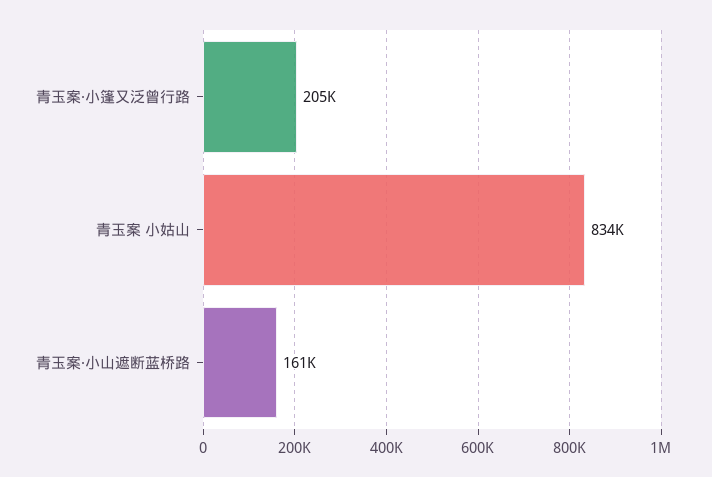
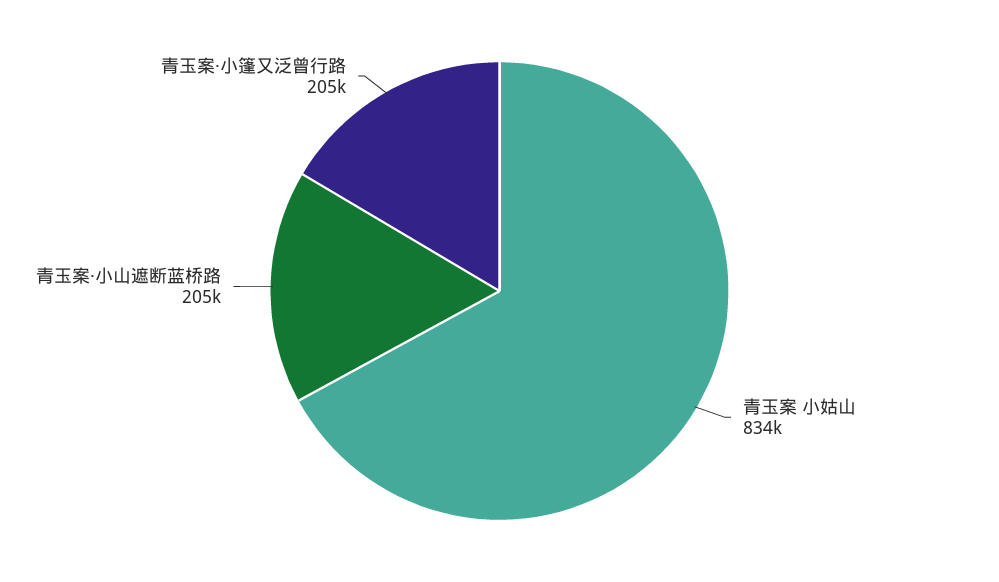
青玉案·小山遮断蓝桥路: 161000 -> 205000

